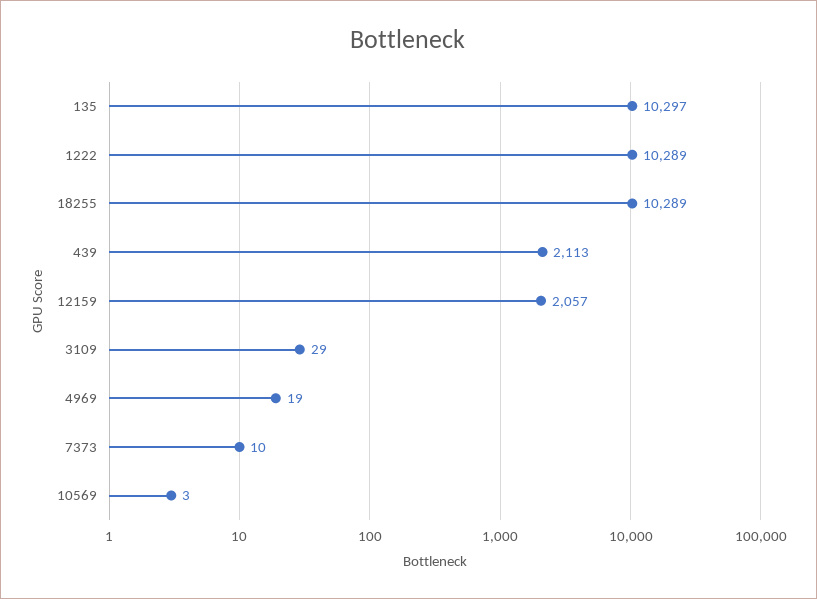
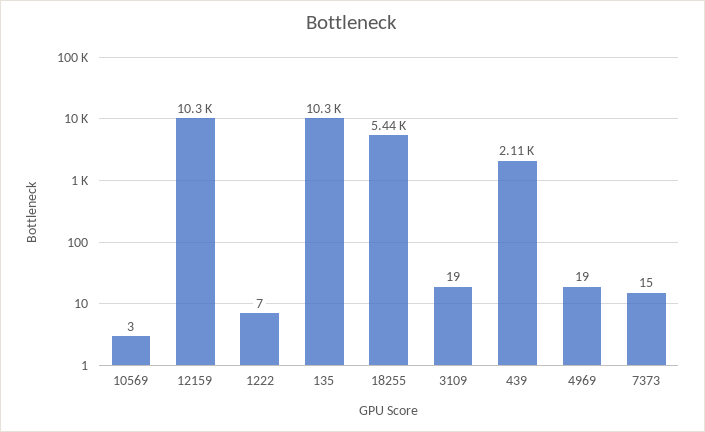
1222: 10289 -> 7
18255: 10289 -> 5440
12159: 2057 -> 10300
3109: 29 -> 19
7373: 10 -> 15

